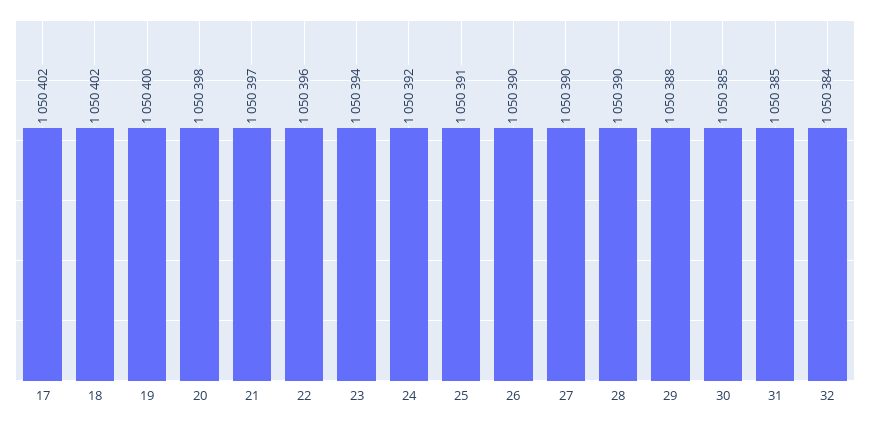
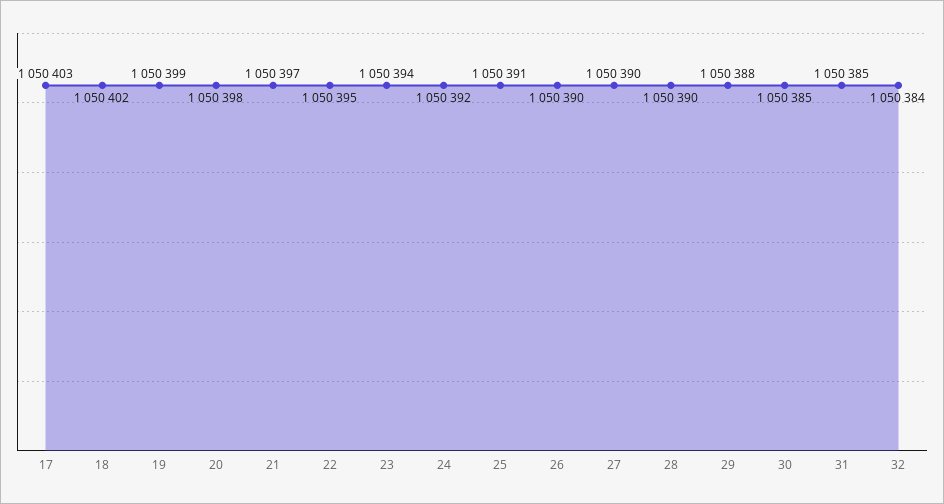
17: 1050402 -> 1050403
19: 1050400 -> 1050399
22: 1050396 -> 1050395

